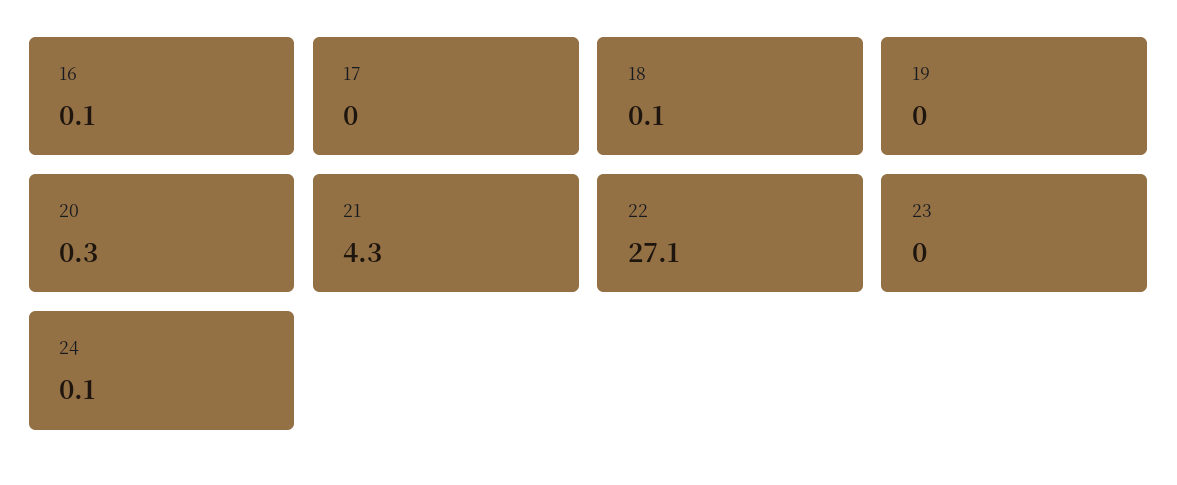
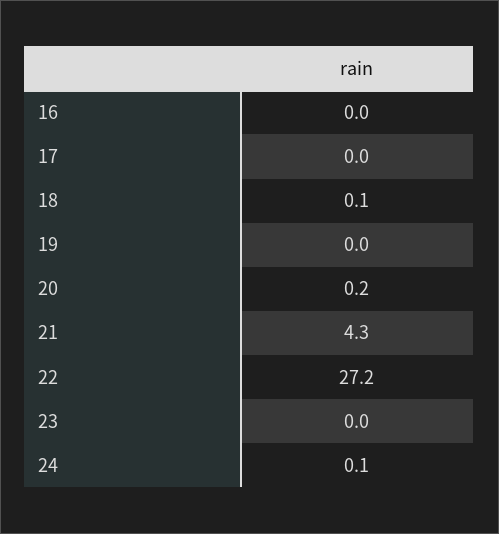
16: 0.1 -> 0
20: 0.3 -> 0.2
22: 27.1 -> 27.2

